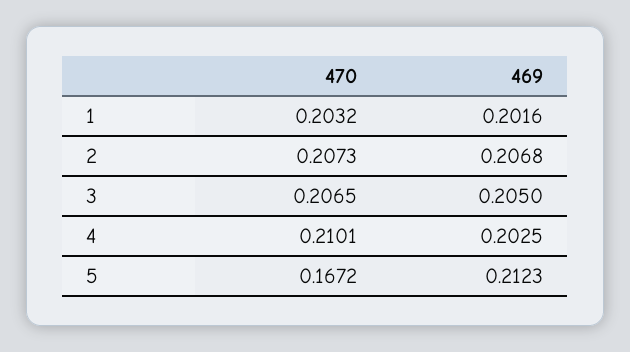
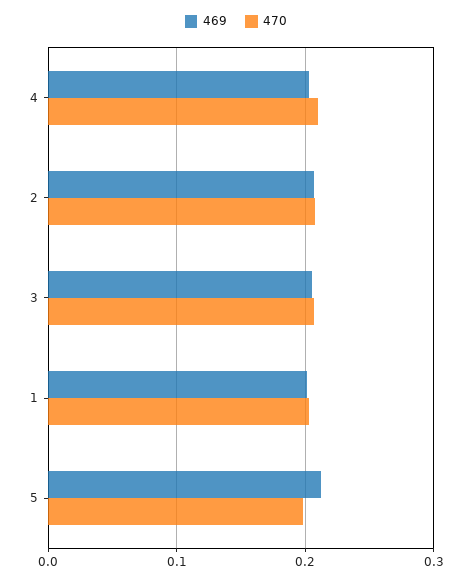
470, 5: 0.1672 -> 0.2

